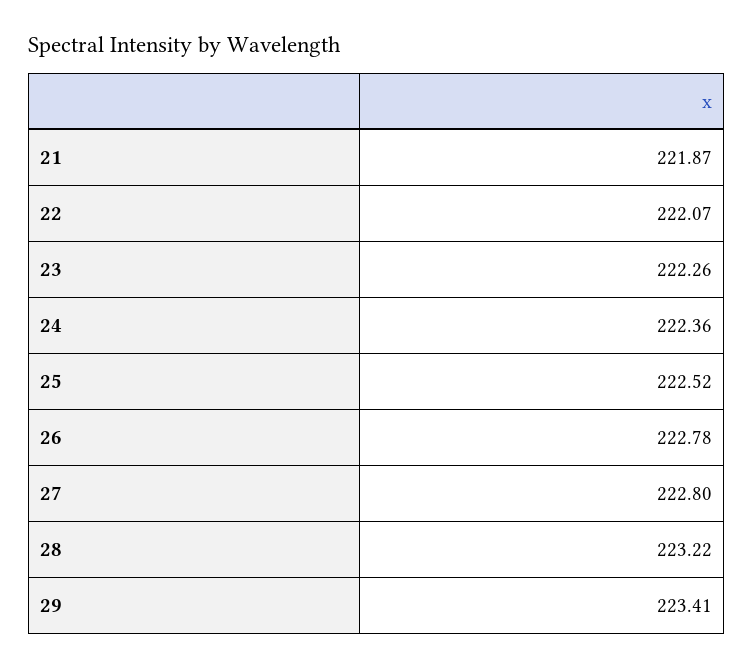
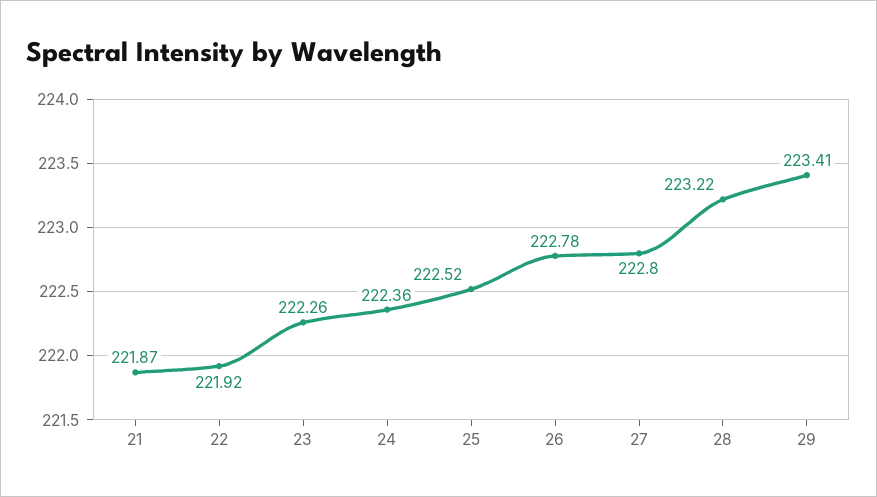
22: 222.07 -> 221.92

